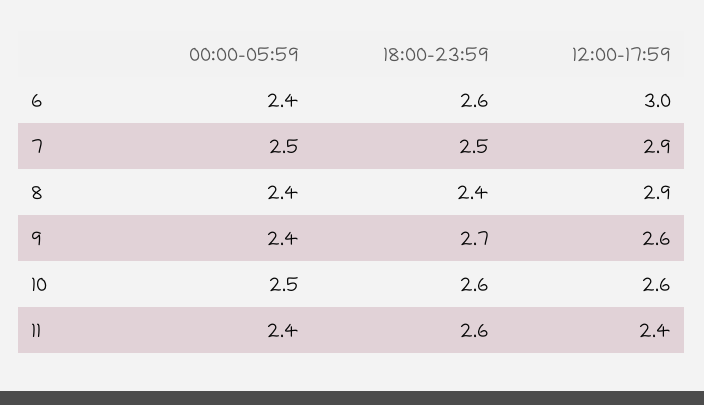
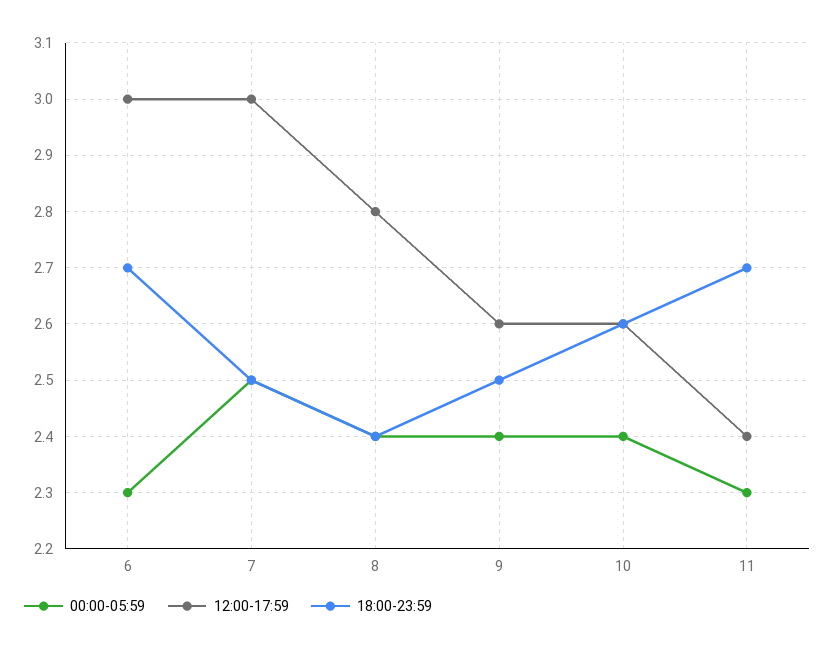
00:00-05:59, 6: 2.4 -> 2.3
18:00-23:59, 6: 2.6 -> 2.7
12:00-17:59, 7: 2.9 -> 3
12:00-17:59, 8: 2.9 -> 2.8
18:00-23:59, 9: 2.7 -> 2.5
00:00-05:59, 10: 2.5 -> 2.4
00:00-05:59, 11: 2.4 -> 2.3
18:00-23:59, 11: 2.6 -> 2.7

